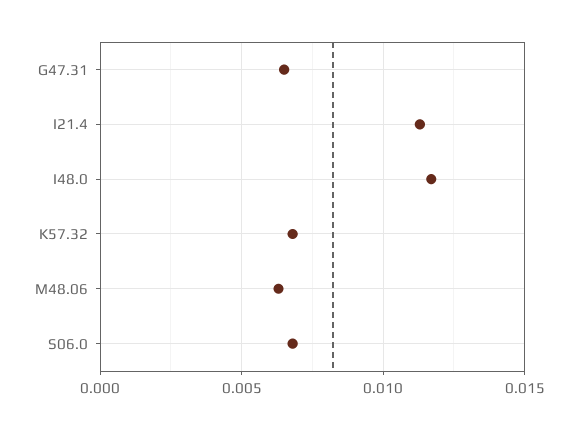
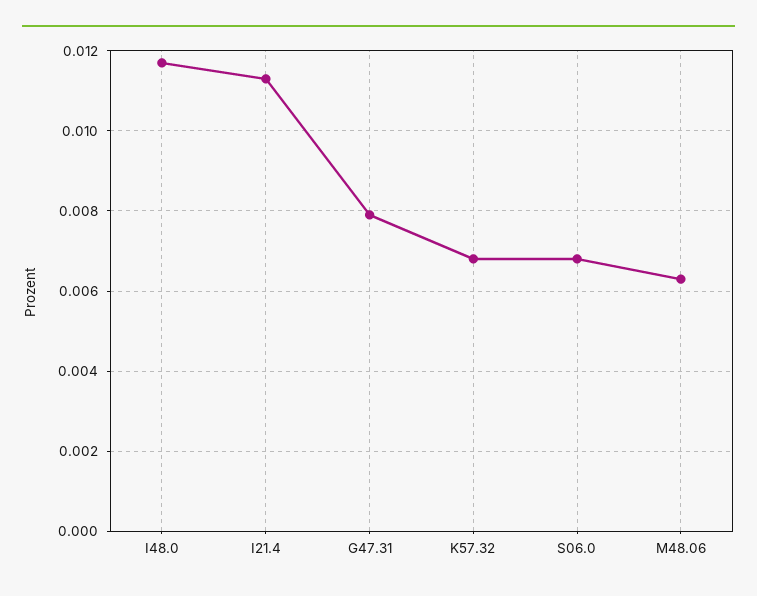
G47.31: 0.0065 -> 0.008

